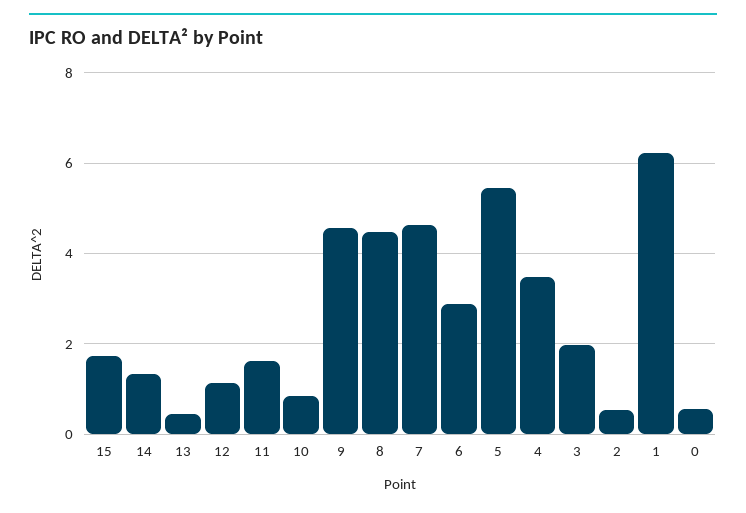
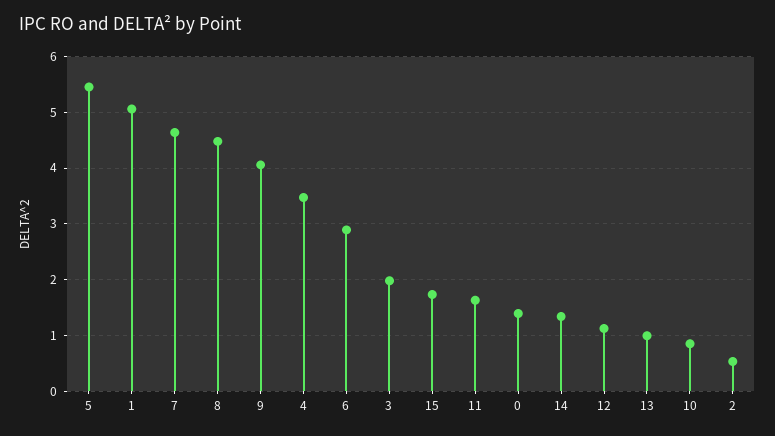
13: 0.4 -> 1
9: 4.6 -> 4
1: 6.2 -> 5
0: 0.6 -> 1.4

